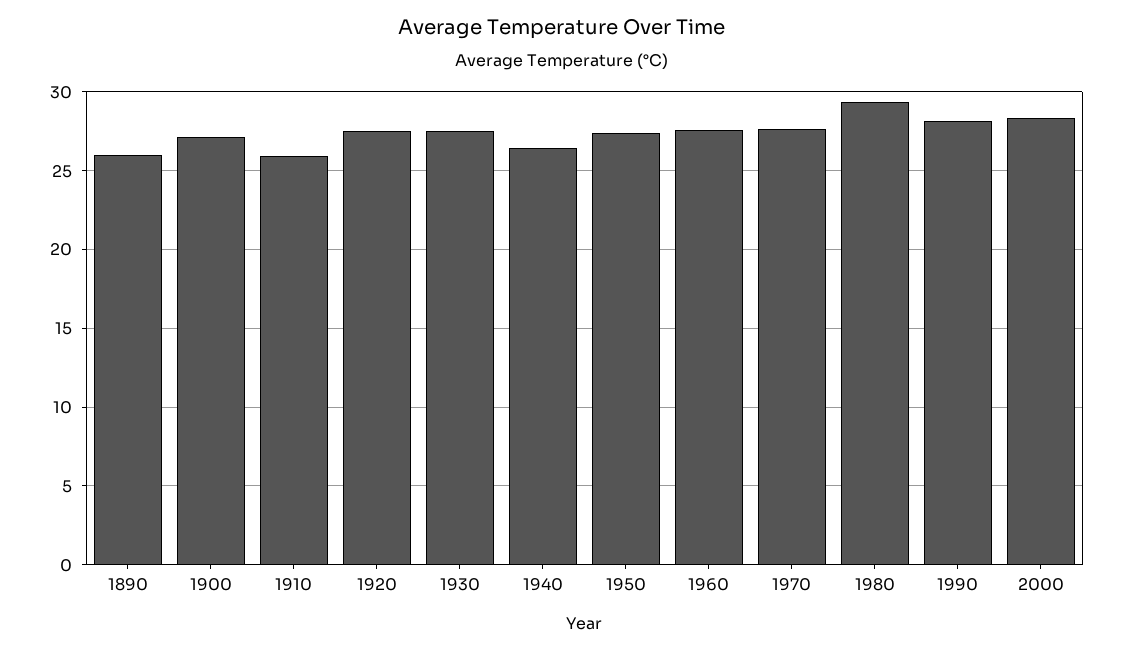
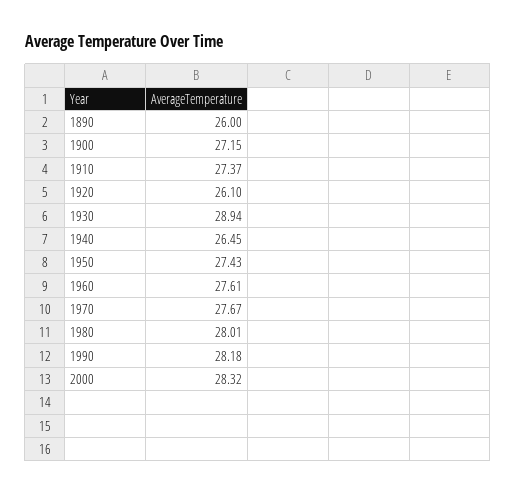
1910: 26 -> 27.37
1920: 27.5 -> 26.1
1930: 27.5 -> 28.94
1980: 29.5 -> 28.01

